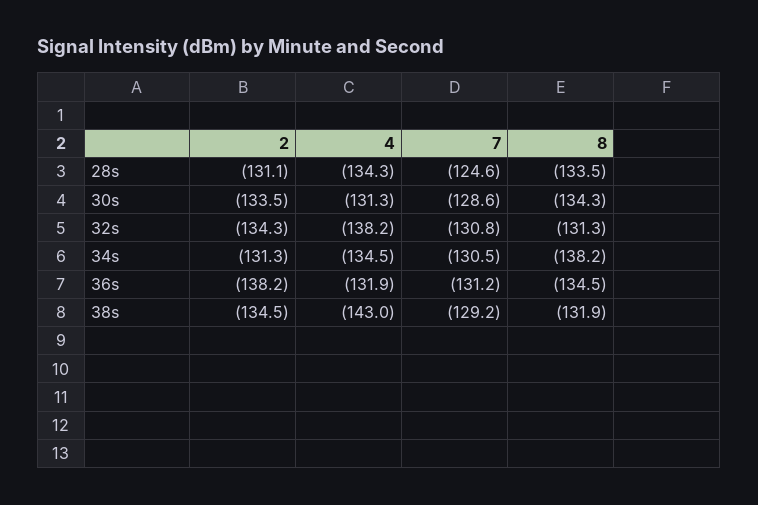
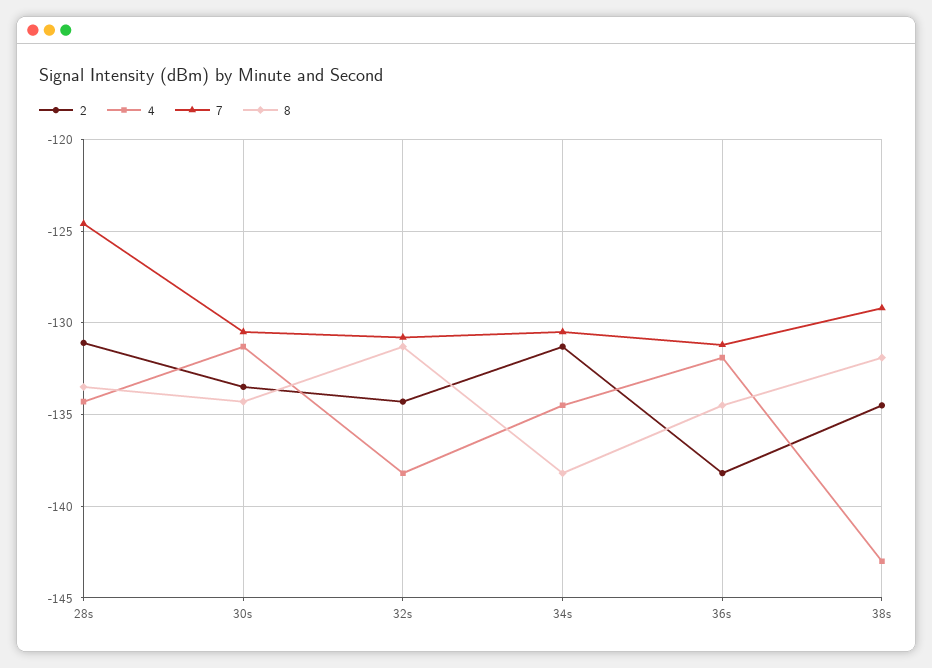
7, 30s: -128.6 -> -130.5

